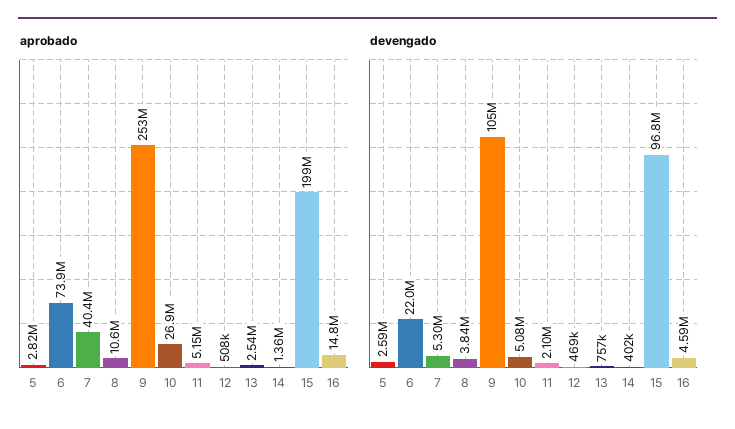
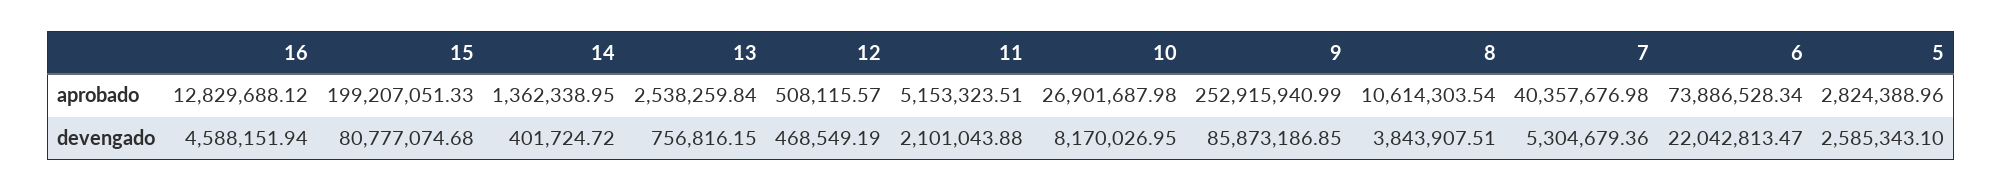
aprobado, 16: 14800000 -> 12829688.12
devengado, 9: 105000000 -> 85873186.85
devengado, 10: 5080000 -> 8170026.95
devengado, 15: 96800000 -> 80777074.68

